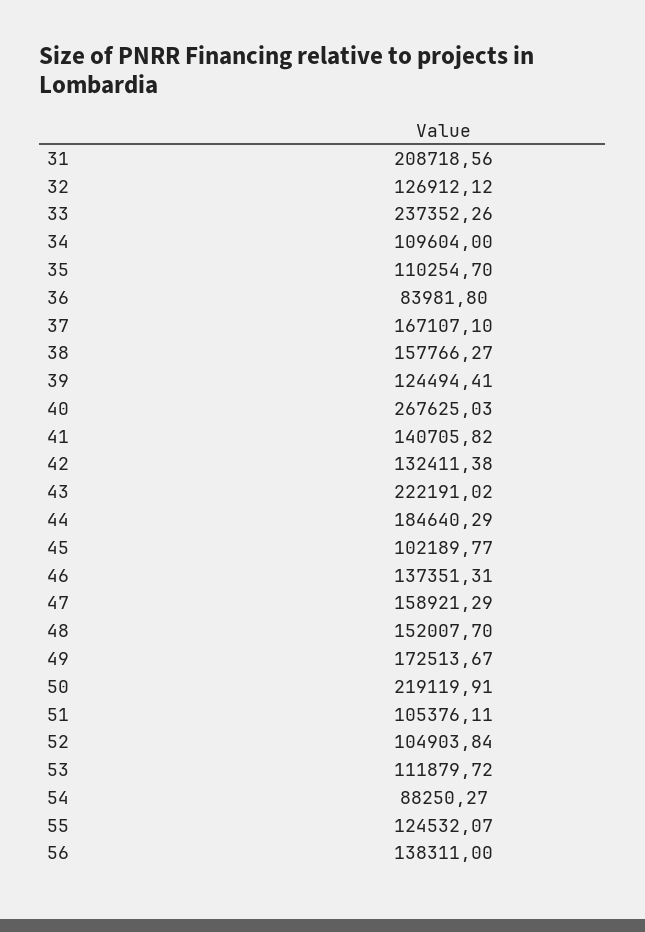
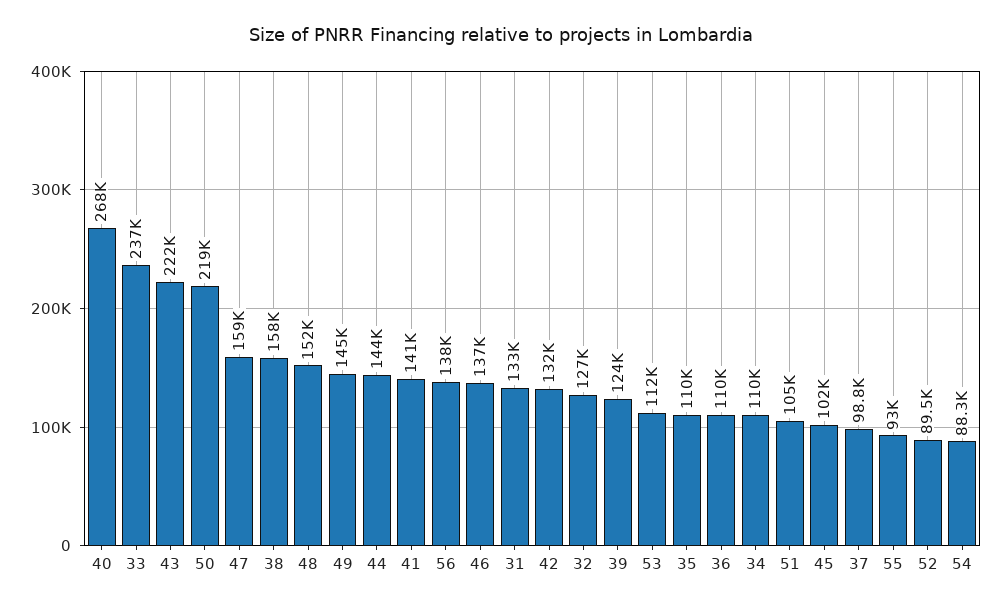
31: 208718.56 -> 133000
36: 83981.8 -> 110000
37: 167107.1 -> 98800
44: 184640.29 -> 144000
49: 172513.67 -> 145000
52: 104903.84 -> 89500
55: 124532.07 -> 93000

